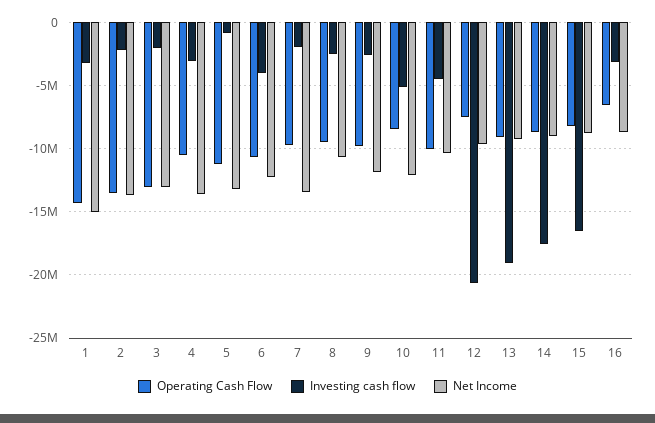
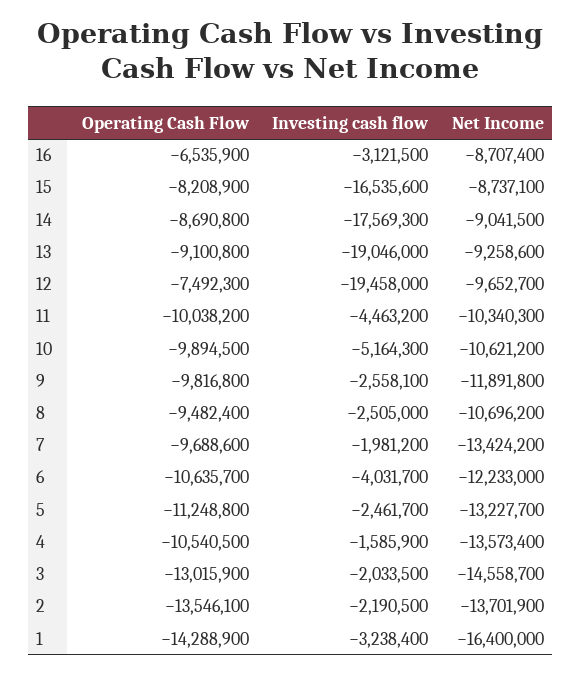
Net Income, 1: -15000000 -> -16400000
Net Income, 3: -13000000 -> -14558700
Investing cash flow, 4: -3000000 -> -1585900
Investing cash flow, 5: -1000000 -> -2461700
Operating Cash Flow, 10: -8500000 -> -9894500
Net Income, 10: -12000000 -> -10621200
Investing cash flow, 12: -20500000 -> -19458000

